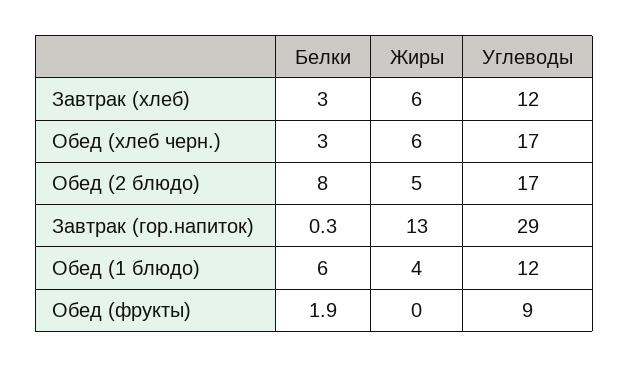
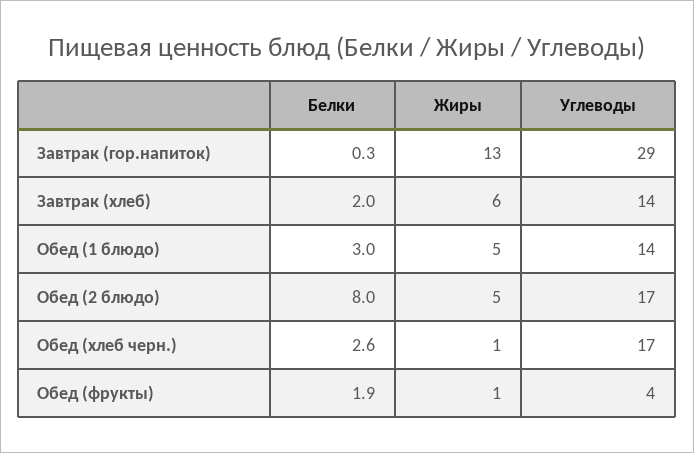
Белки, Завтрак (хлеб): 3 -> 2
Углеводы, Завтрак (хлеб): 12 -> 14
Белки, Обед (хлеб черн.): 3 -> 2.6
Жиры, Обед (хлеб черн.): 6 -> 1
Белки, Обед (1 блюдо): 6 -> 3
Жиры, Обед (1 блюдо): 4 -> 5
Углеводы, Обед (1 блюдо): 12 -> 14
Жиры, Обед (фрукты): 0 -> 1
Углеводы, Обед (фрукты): 9 -> 4

